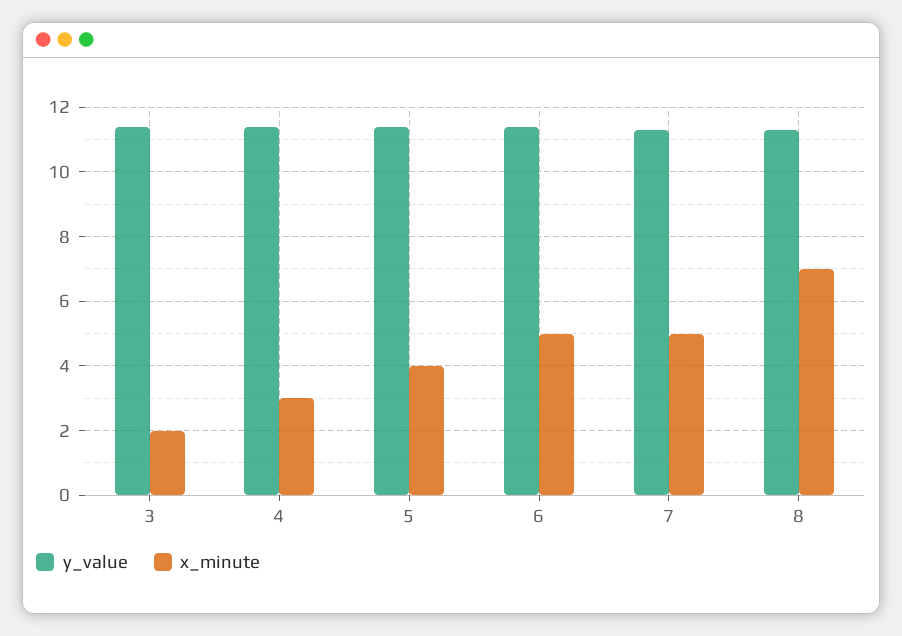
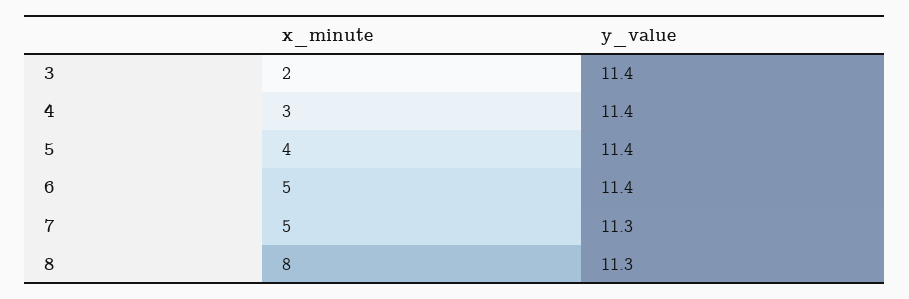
x_minute, 8: 7 -> 8

